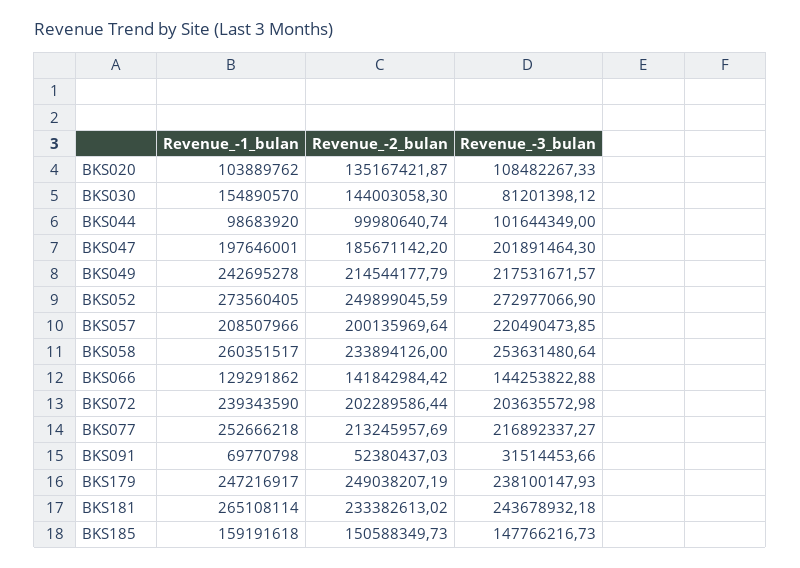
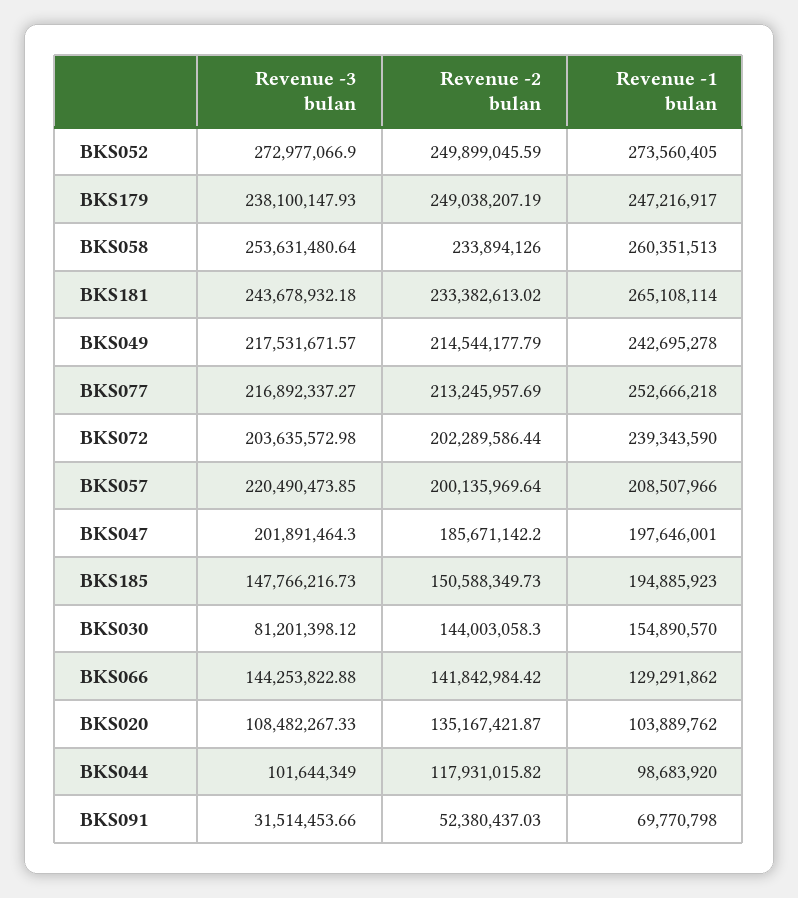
Revenue_-2_bulan, BKS044: 99980640.74 -> 117931015.82
Revenue_-1_bulan, BKS058: 260351517 -> 260351513
Revenue_-1_bulan, BKS185: 159191618 -> 194885923

